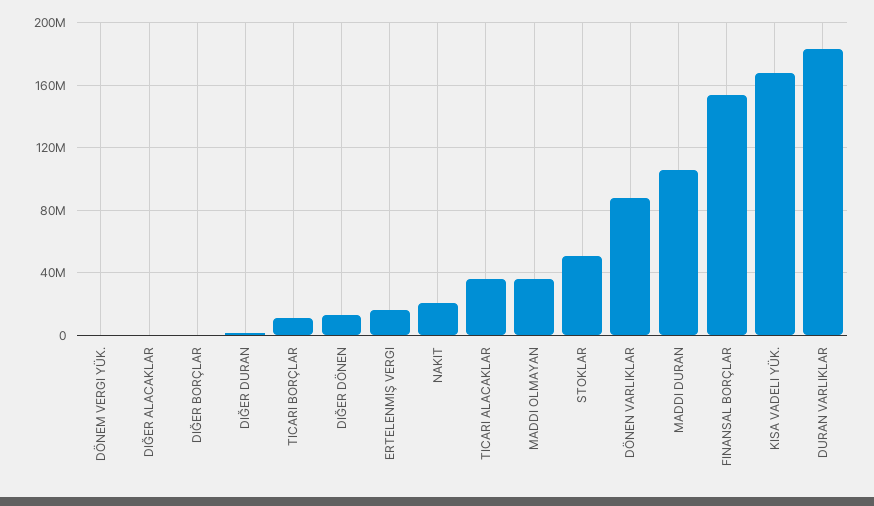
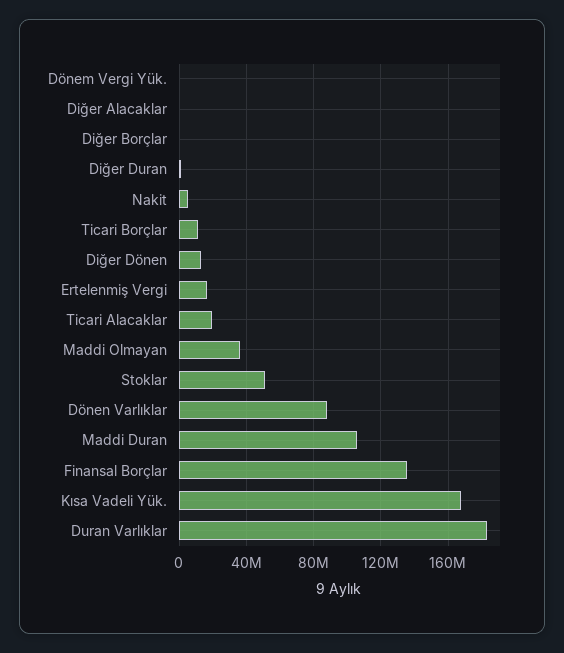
NAKIT: 20000000 -> 5000000
TICARI ALACAKLAR: 35000000 -> 20000000
FINANSAL BORÇLAR: 155000000 -> 135000000

